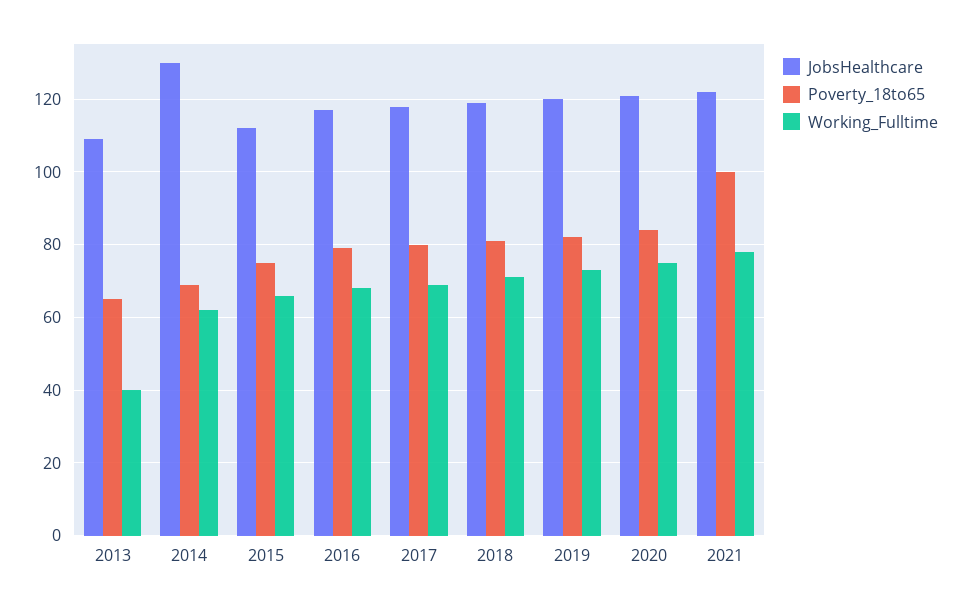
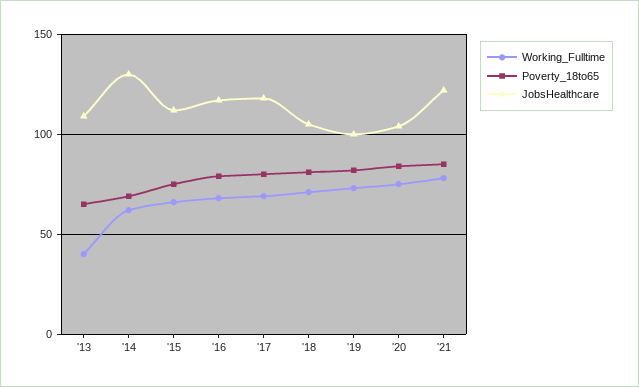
JobsHealthcare, 2018: 120 -> 105
JobsHealthcare, 2019: 120 -> 100
JobsHealthcare, 2020: 120 -> 105
Poverty_18to65, 2021: 100 -> 85

